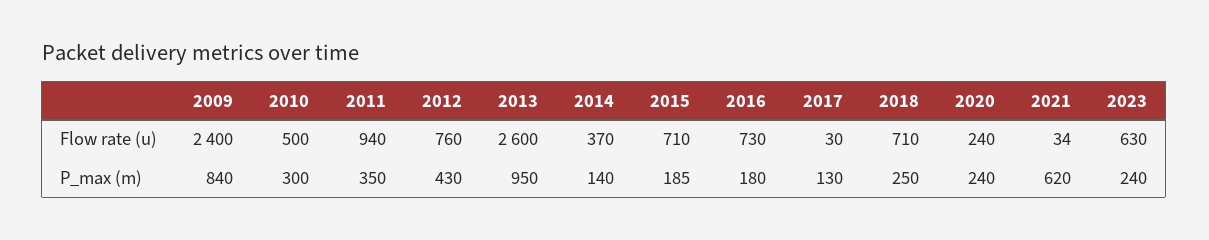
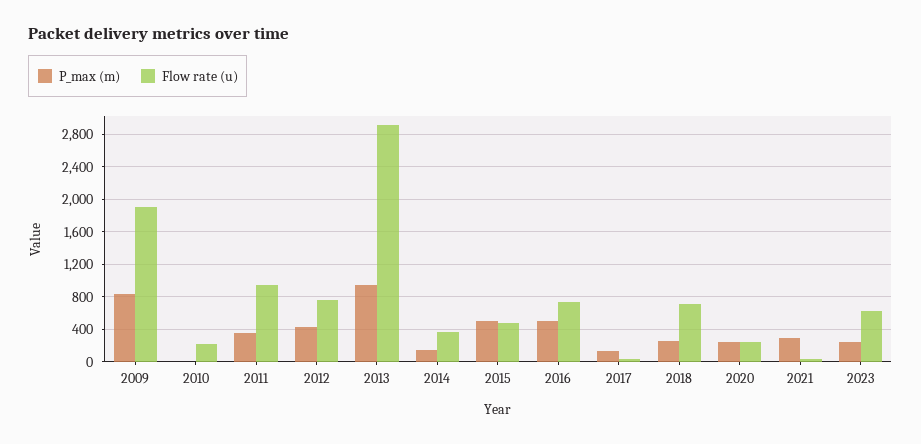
Flow rate (u), 2009: 2400 -> 1900
Flow rate (u), 2010: 500 -> 200
Flow rate (u), 2013: 2600 -> 2900
Flow rate (u), 2015: 710 -> 500
P_max (m), 2010: 300 -> 0
P_max (m), 2015: 185 -> 500
P_max (m), 2016: 180 -> 500
P_max (m), 2021: 620 -> 300

